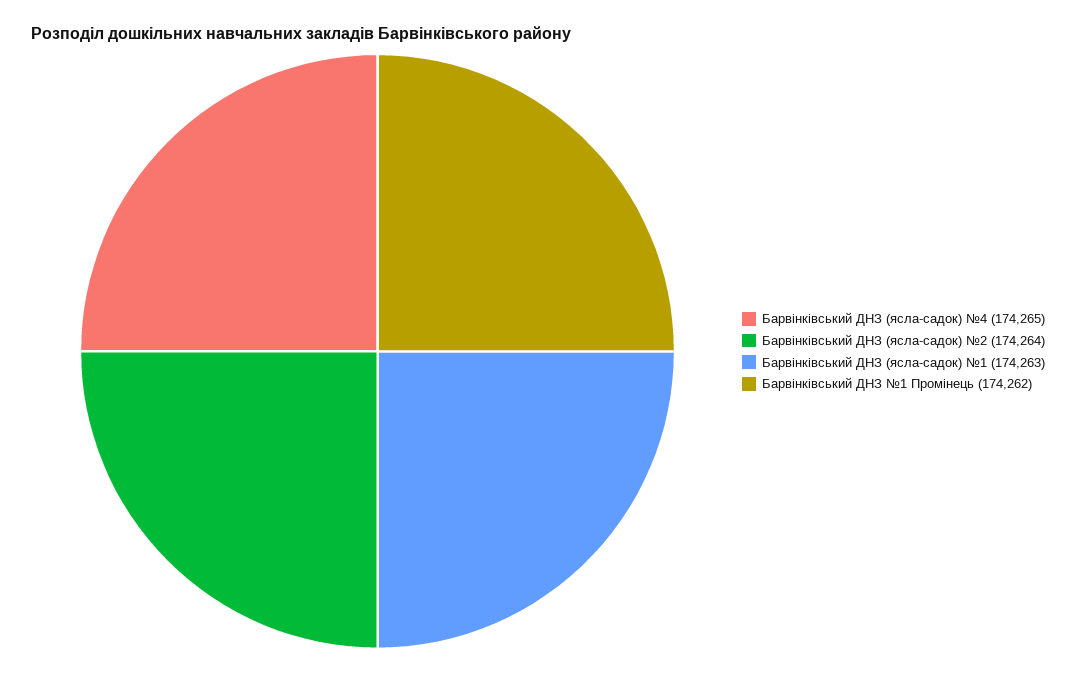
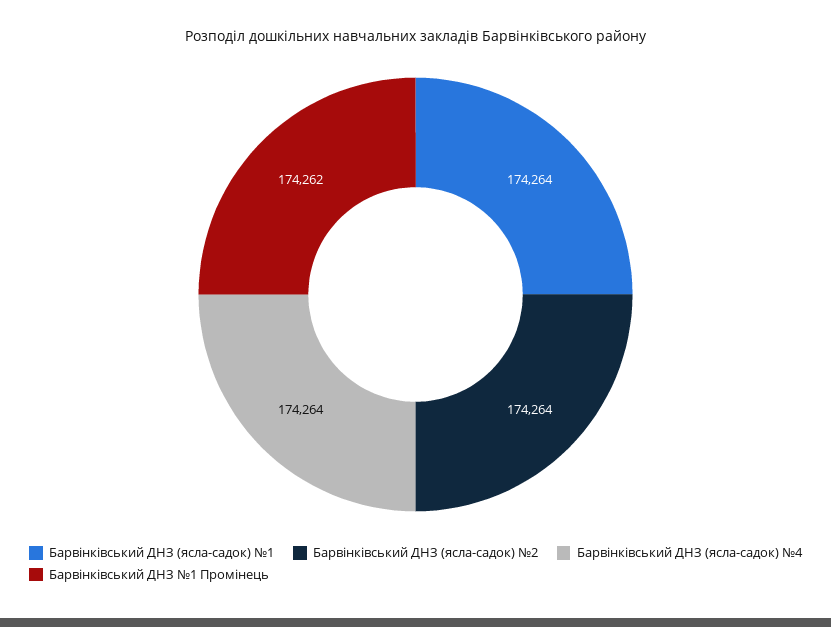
Барвінківський ДНЗ (ясла-садок) №4: 174265 -> 174264
Барвінківський ДНЗ (ясла-садок) №1: 174263 -> 174264

